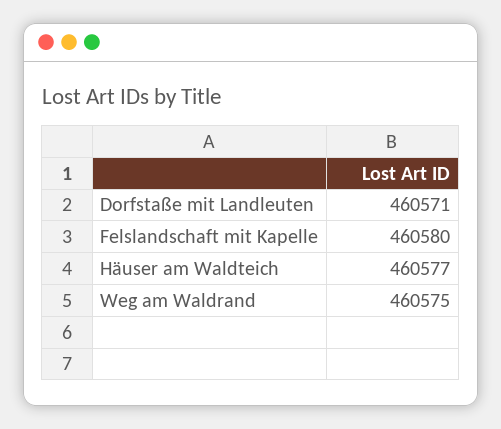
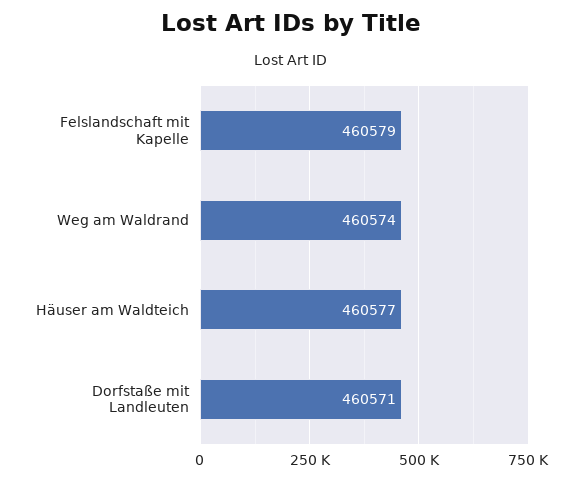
Felslandschaft mit Kapelle: 460580 -> 460579
Weg am Waldrand: 460575 -> 460574

